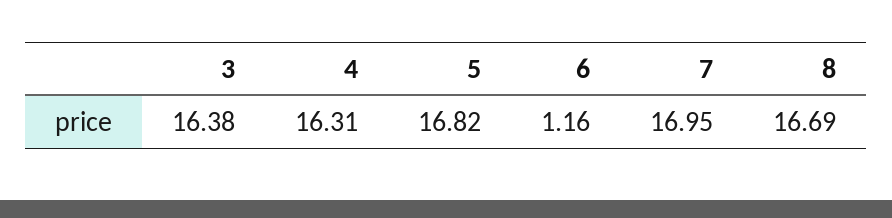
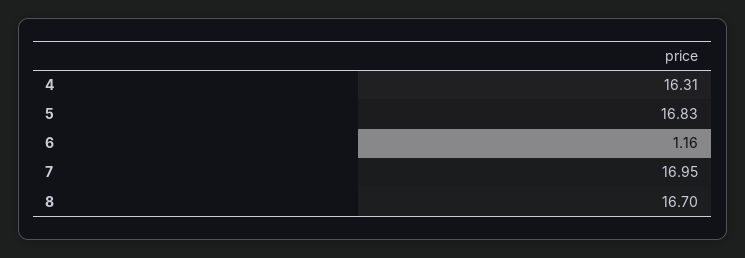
3: 16.38 -> none
5: 16.82 -> 16.83
8: 16.69 -> 16.7

